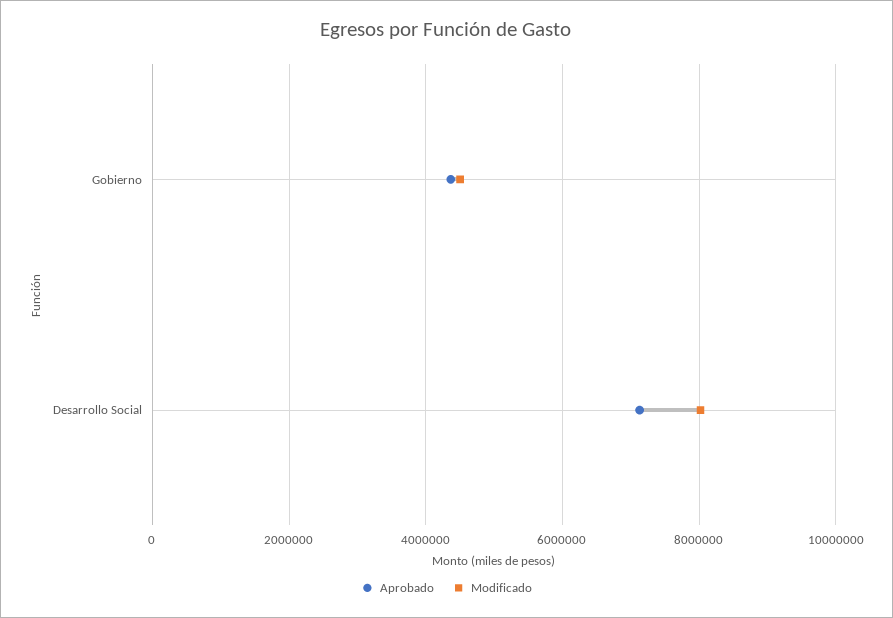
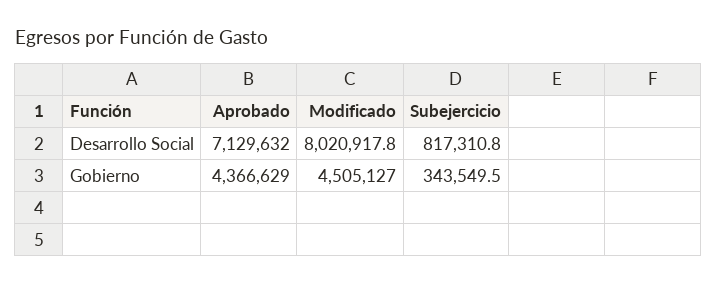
Subejercicio, Desarrollo Social: none -> 817310.8
Subejercicio, Gobierno: none -> 343549.5

